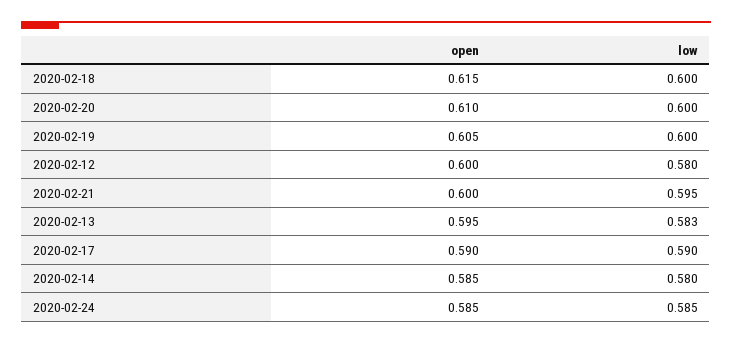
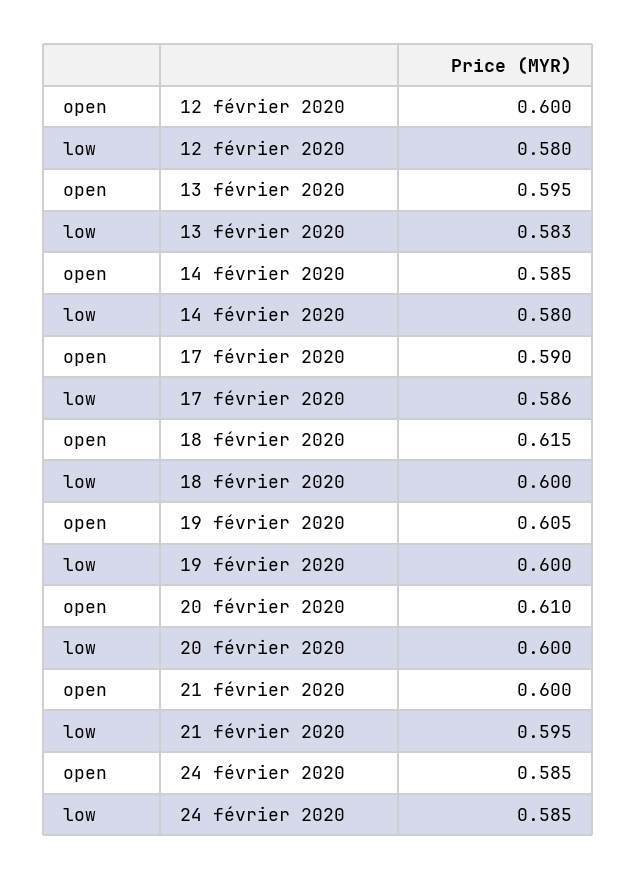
low, 2020-02-17: 0.59 -> 0.586

